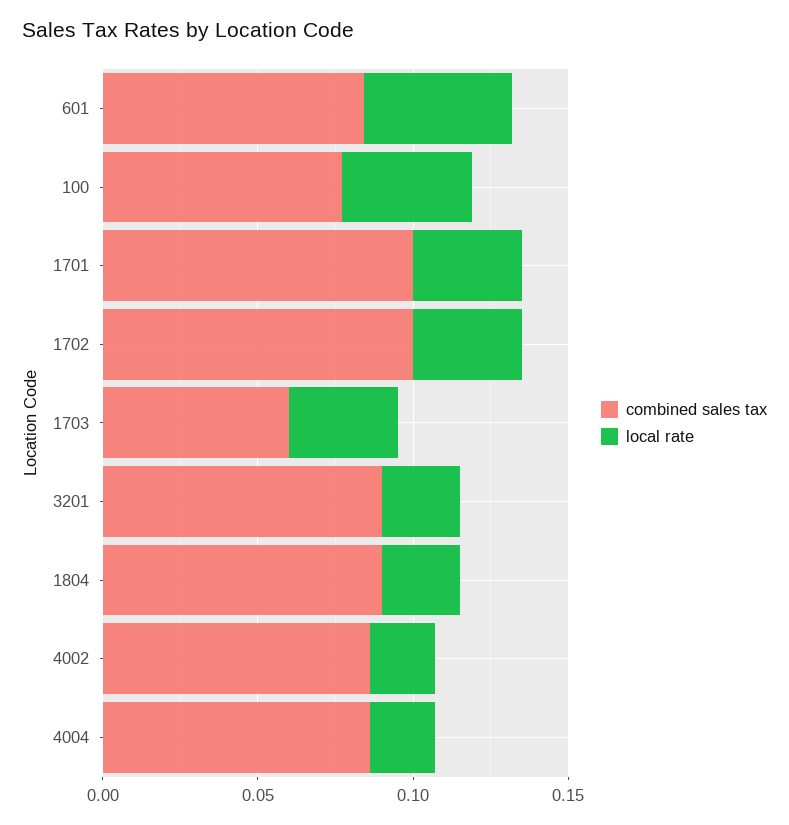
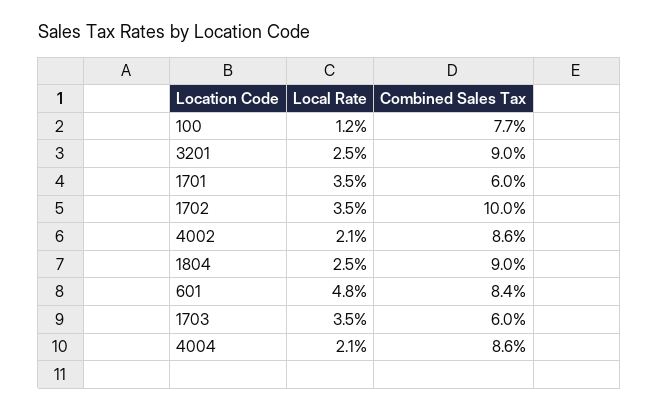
local rate, 100: 0.04 -> 0.012
combined sales tax, 1701: 0.1 -> 0.06

